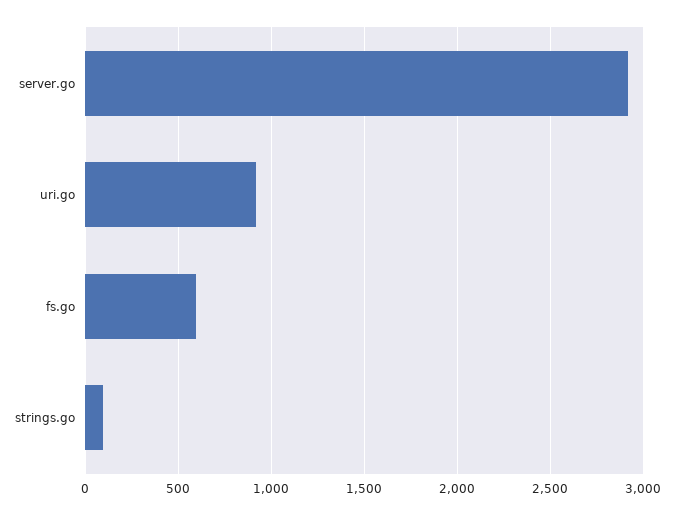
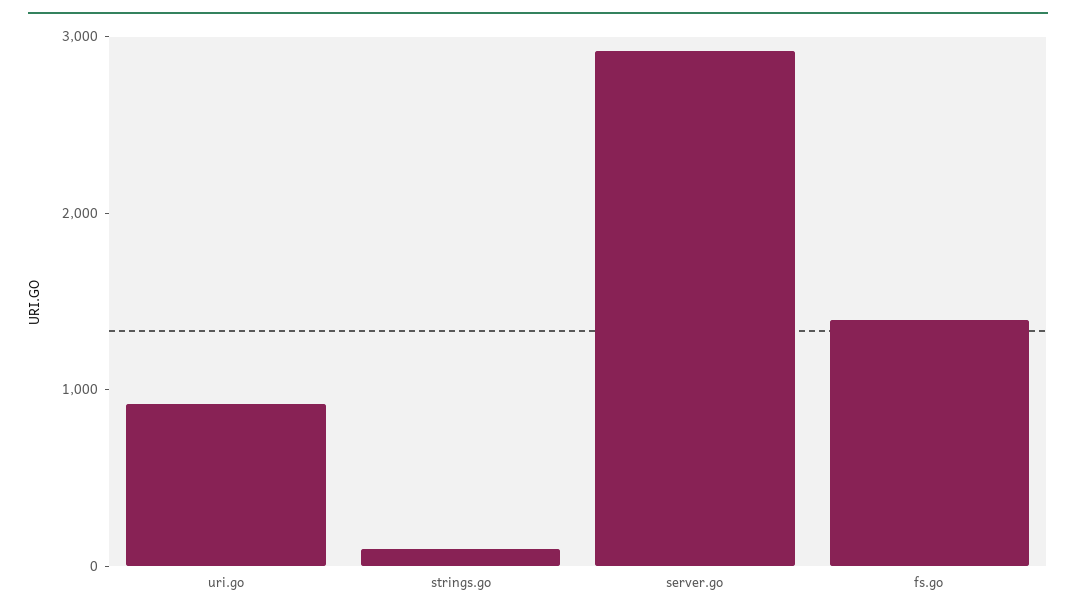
fs.go: 600 -> 1400

